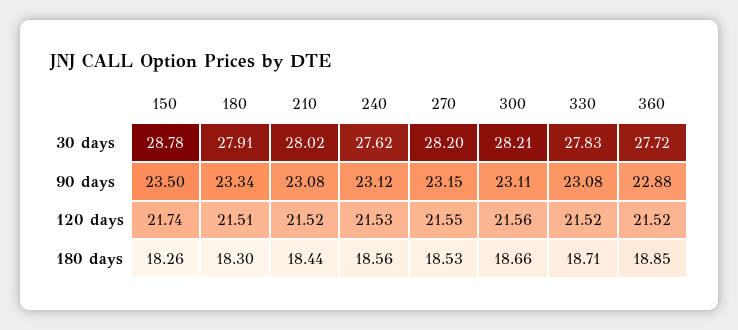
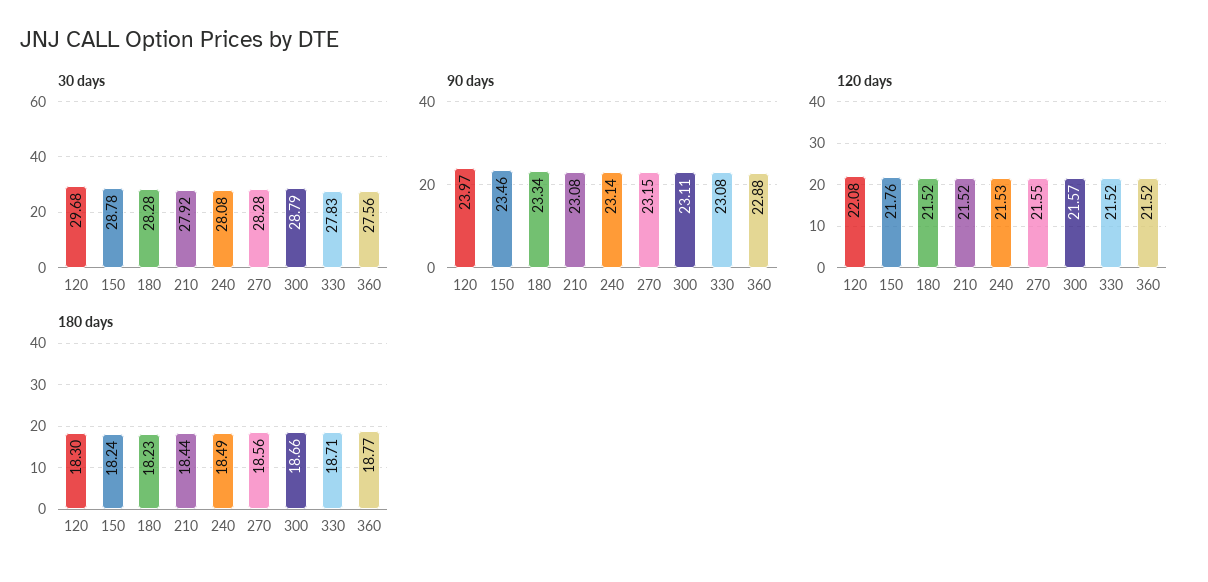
30 days, 180: 27.91 -> 28.28
30 days, 210: 28.02 -> 27.92
30 days, 240: 27.62 -> 28.08
30 days, 270: 28.2 -> 28.28
30 days, 300: 28.21 -> 28.79
30 days, 360: 27.72 -> 27.56
90 days, 150: 23.5 -> 23.46
90 days, 240: 23.12 -> 23.14
120 days, 150: 21.74 -> 21.76
120 days, 180: 21.51 -> 21.52
120 days, 300: 21.56 -> 21.57
180 days, 150: 18.26 -> 18.24
180 days, 180: 18.3 -> 18.23
180 days, 240: 18.56 -> 18.49
180 days, 270: 18.53 -> 18.56
180 days, 360: 18.85 -> 18.77
30 days, 120: none -> 29.68
90 days, 120: none -> 23.97
120 days, 120: none -> 22.08
180 days, 120: none -> 18.3

